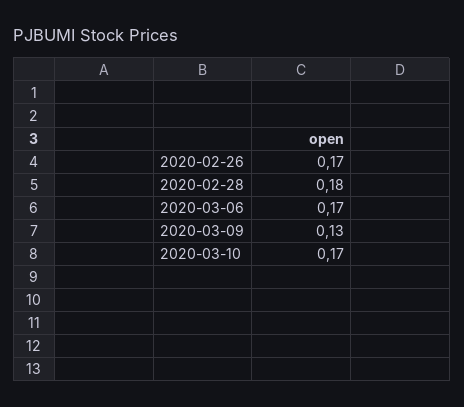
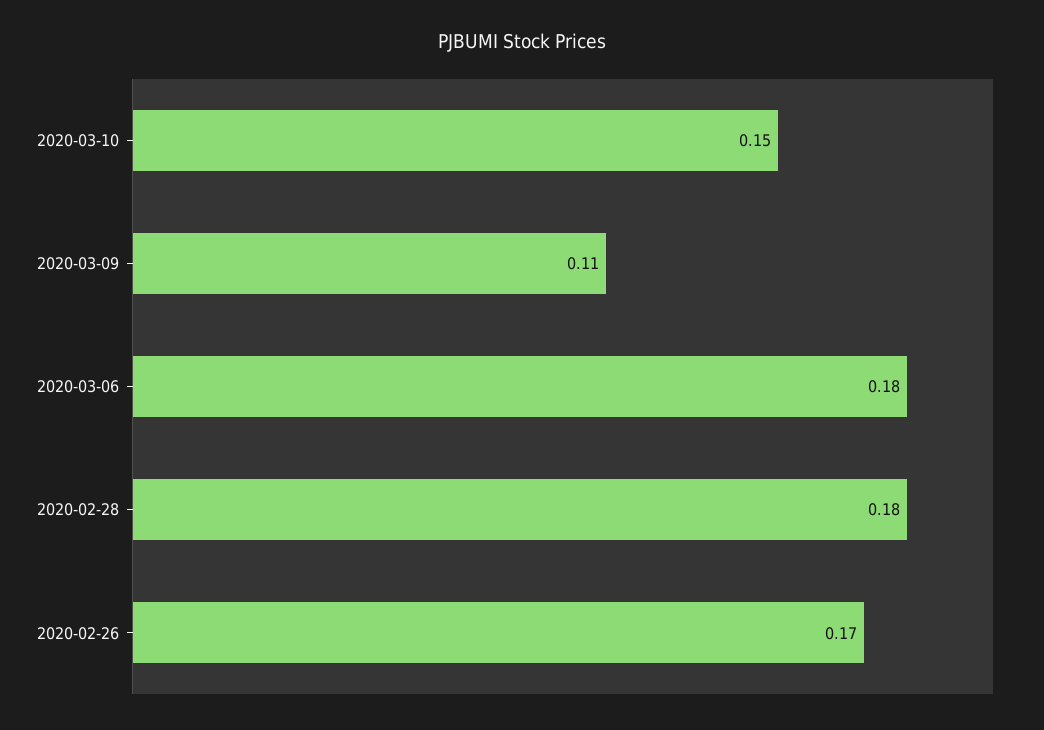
2020-03-06: 0.17 -> 0.18
2020-03-09: 0.13 -> 0.11
2020-03-10: 0.17 -> 0.15

